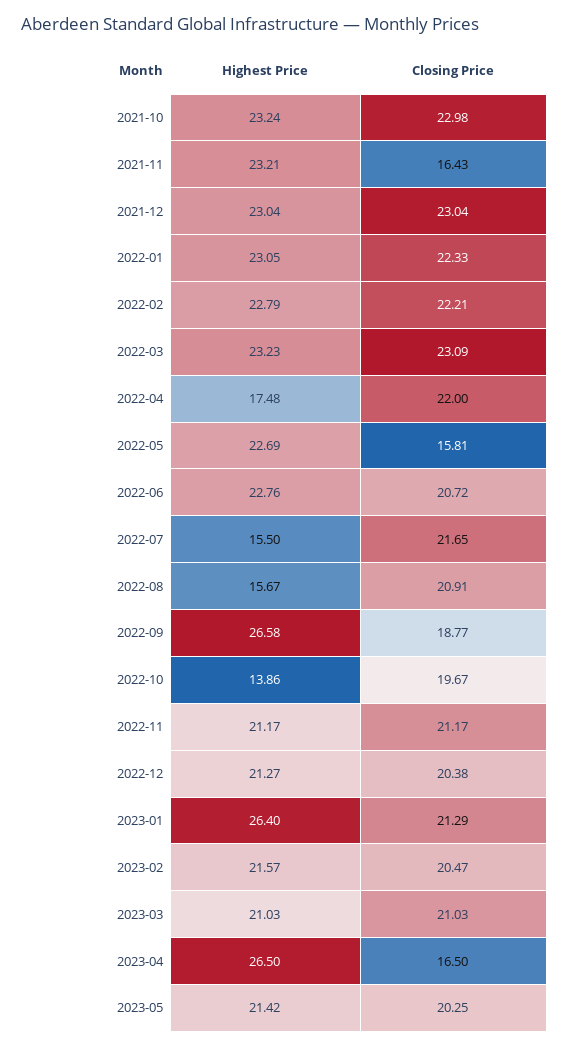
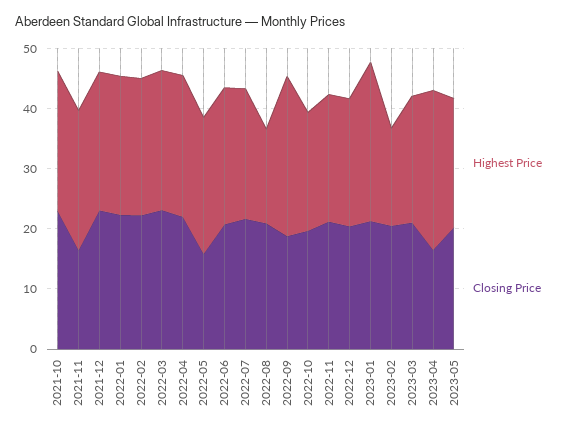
Highest Price, 2022-04: 17.48 -> 24
Highest Price, 2022-07: 15.5 -> 22
Highest Price, 2022-10: 13.86 -> 20
Highest Price, 2023-02: 21.57 -> 16

